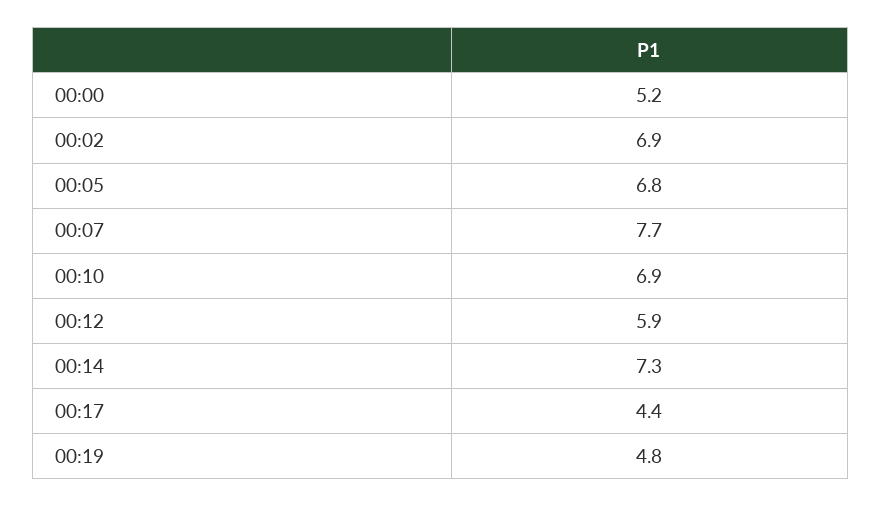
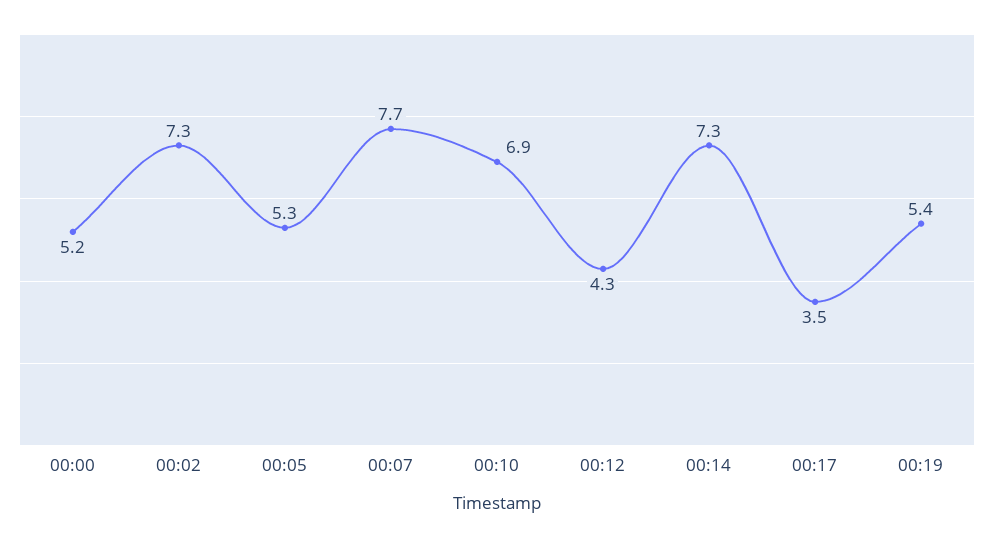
00:02: 6.9 -> 7.3
00:05: 6.8 -> 5.3
00:12: 5.9 -> 4.3
00:17: 4.4 -> 3.5
00:19: 4.8 -> 5.4

